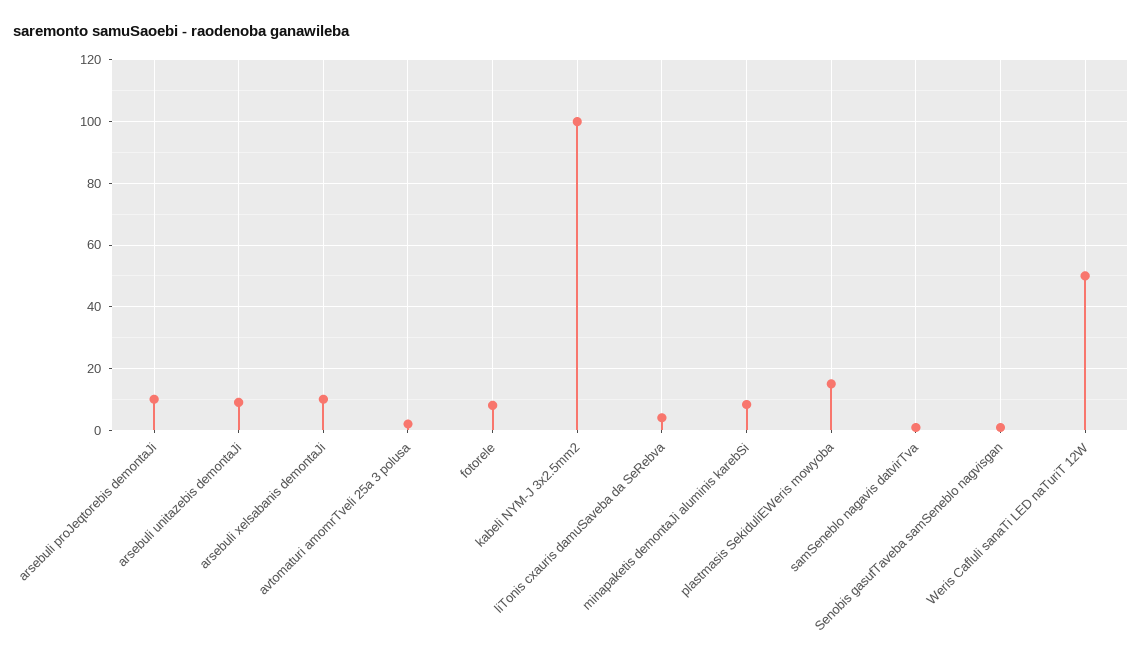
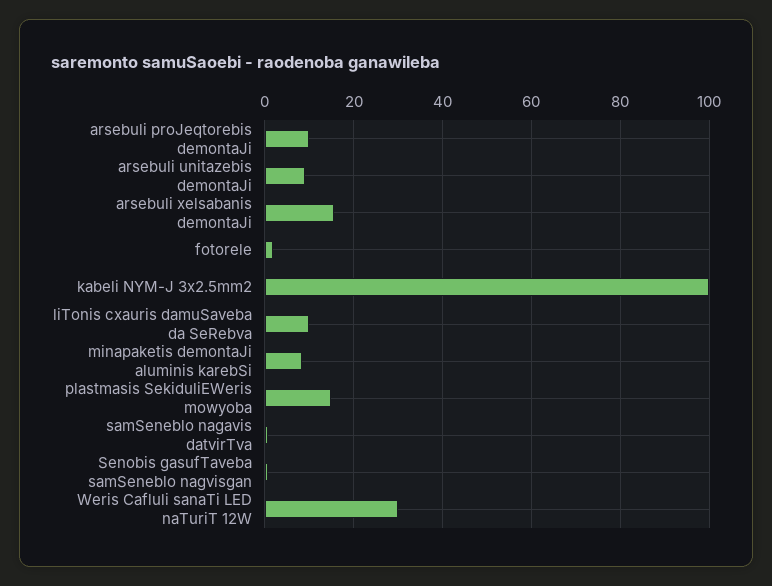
arsebuli xelsabanis demontaJi: 10 -> 16
avtomaturi amomrTveli 25a 3 polusa: 2 -> none
fotorele: 8 -> 2
liTonis cxauris damuSaveba da SeRebva: 4 -> 10
Weris Cafluli sanaTi LED naTuriT 12W: 50 -> 30

